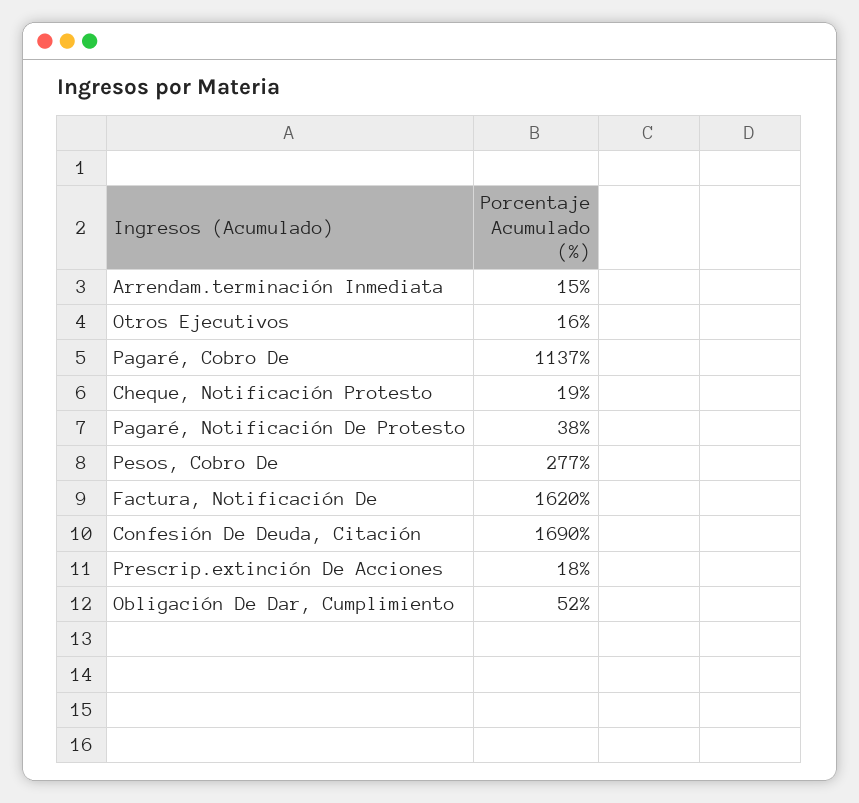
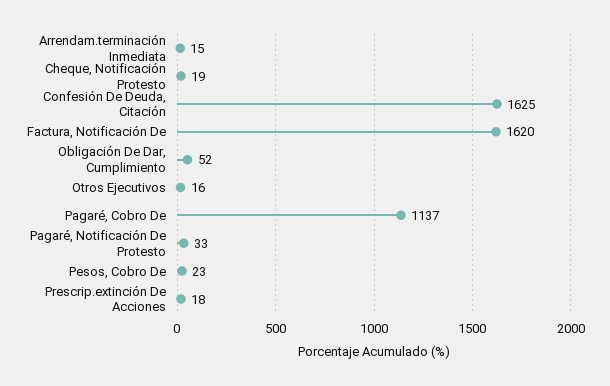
Pagaré, Notificación De Protesto: 38 -> 33
Pesos, Cobro De: 277 -> 23
Confesión De Deuda, Citación: 1690 -> 1625

